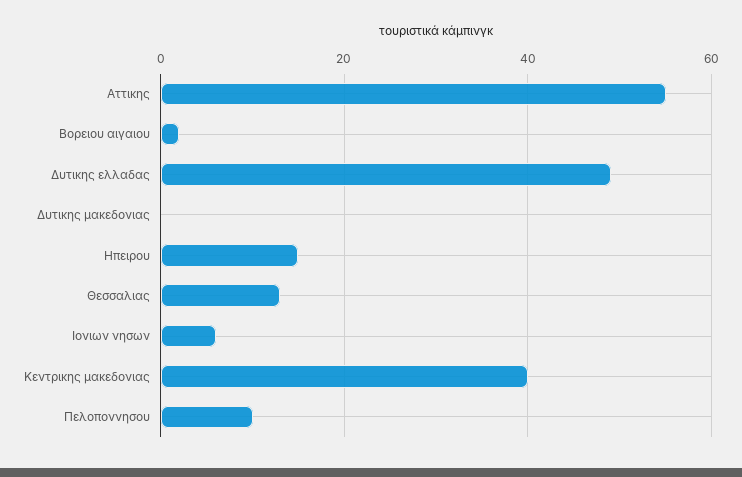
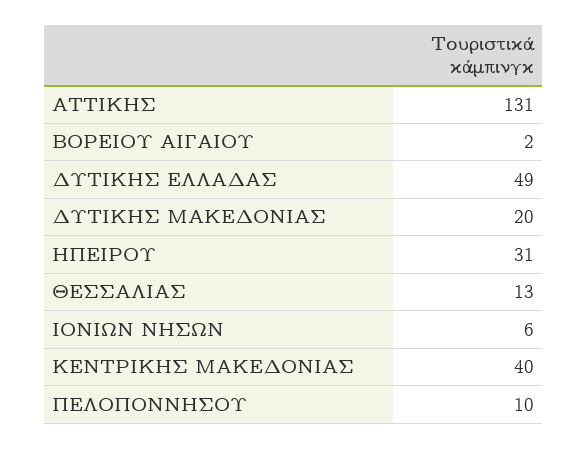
Αττικης: 55 -> 131
Δυτικης μακεδονιας: 0 -> 20
Ηπειρου: 15 -> 31

